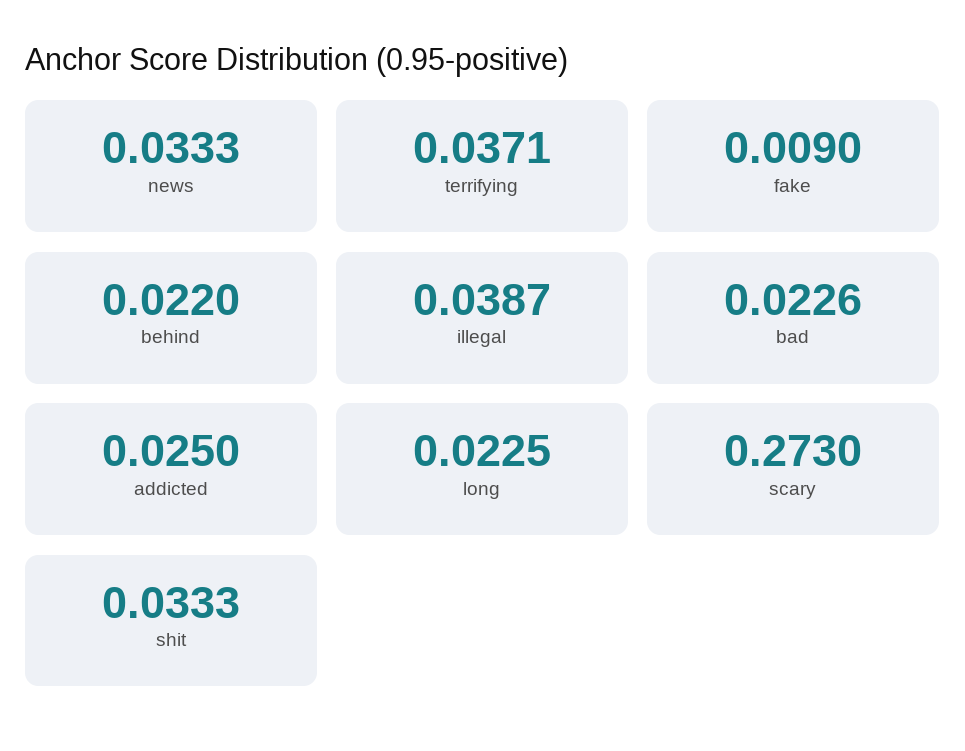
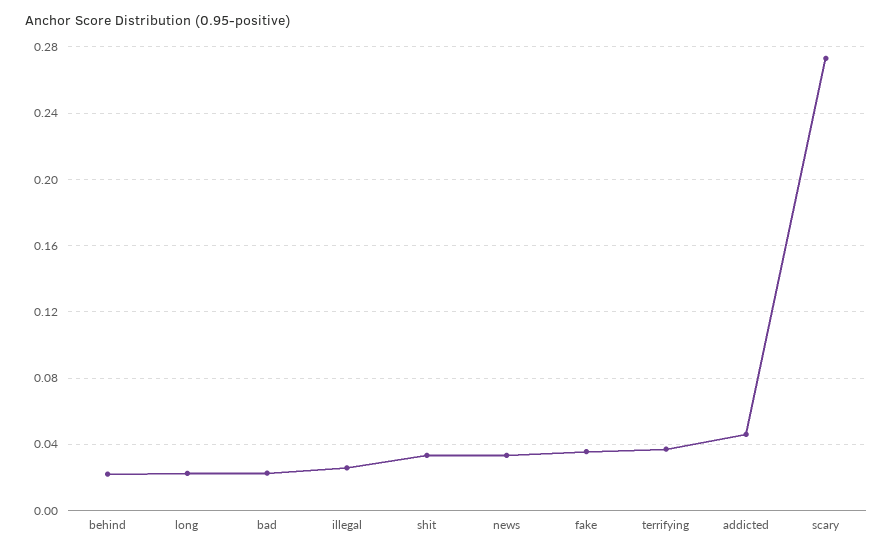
fake: 0.009 -> 0.035
illegal: 0.0387 -> 0.025
addicted: 0.025 -> 0.045

